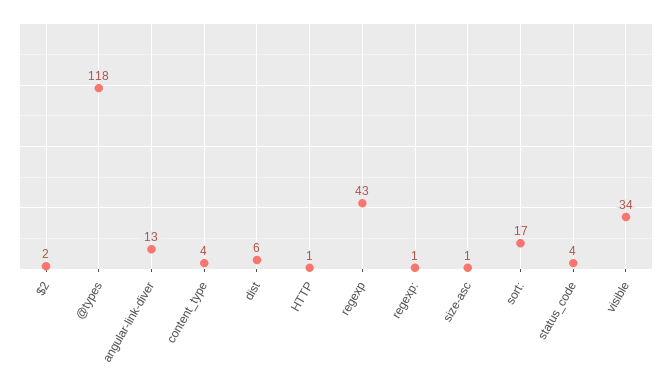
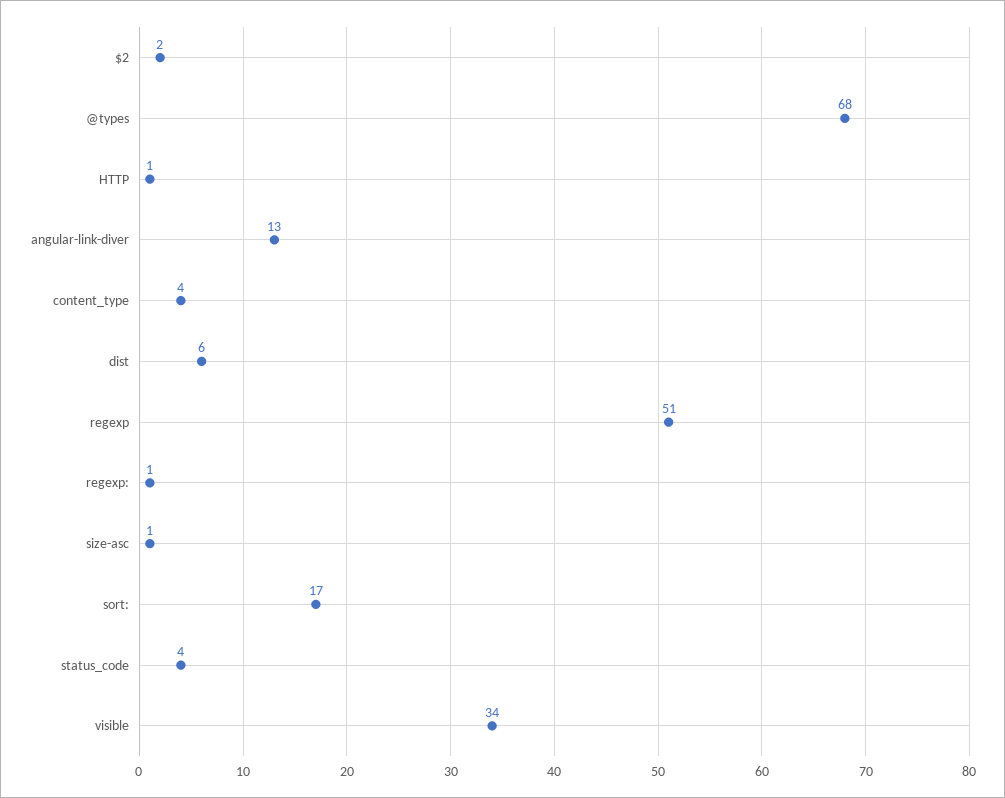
@types: 118 -> 68
regexp: 43 -> 51

